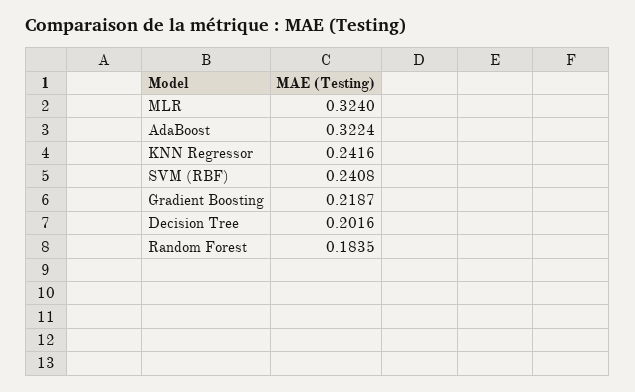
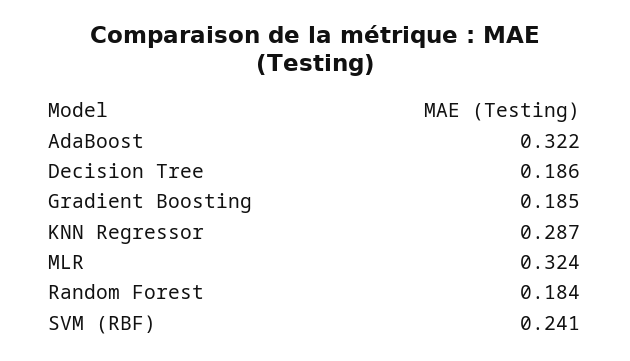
KNN Regressor: 0.2416 -> 0.287
Gradient Boosting: 0.2187 -> 0.185
Decision Tree: 0.2016 -> 0.186

